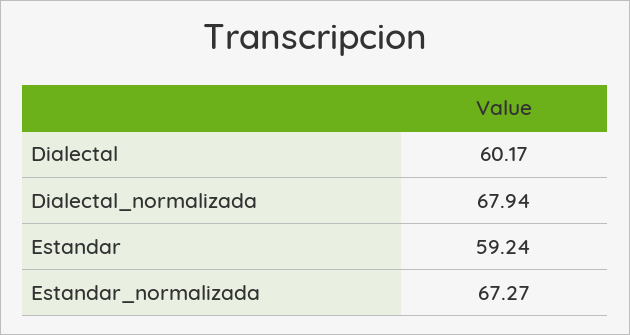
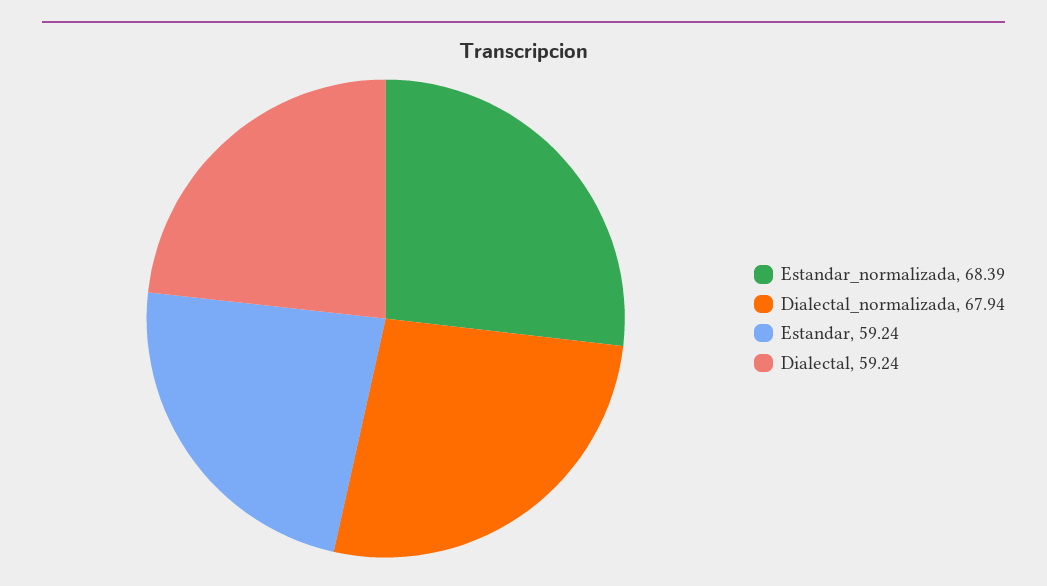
Dialectal: 60.17 -> 59.24
Estandar_normalizada: 67.27 -> 68.39

